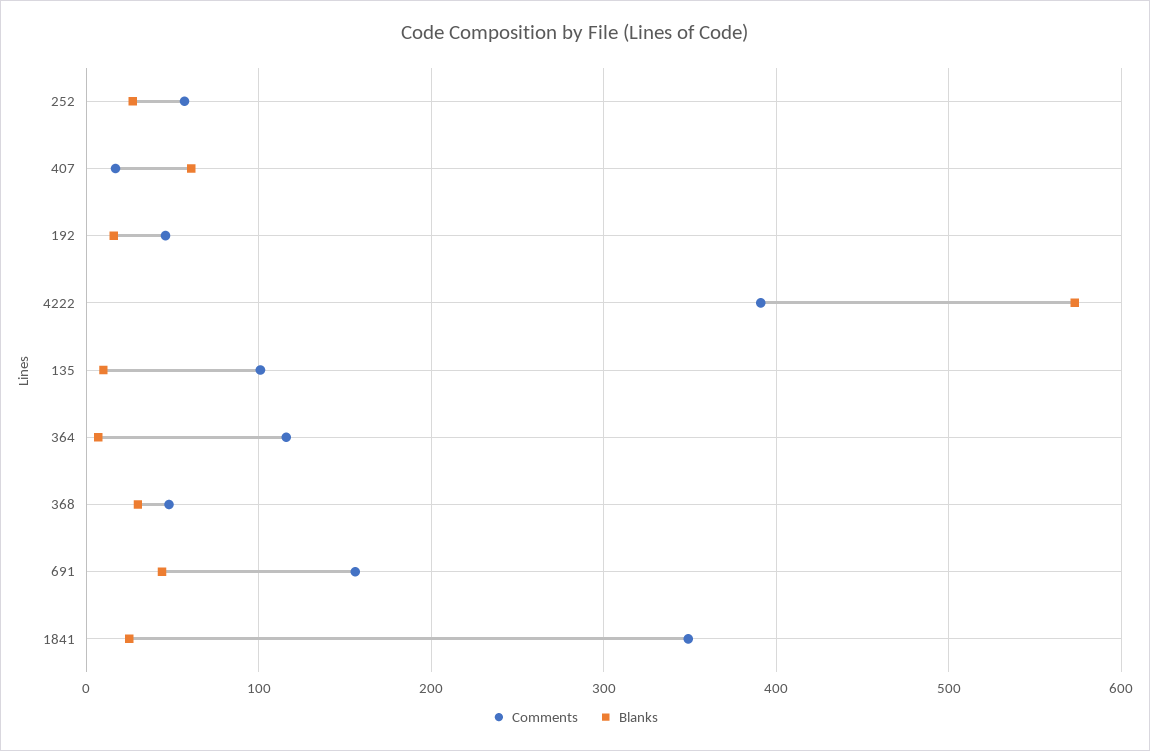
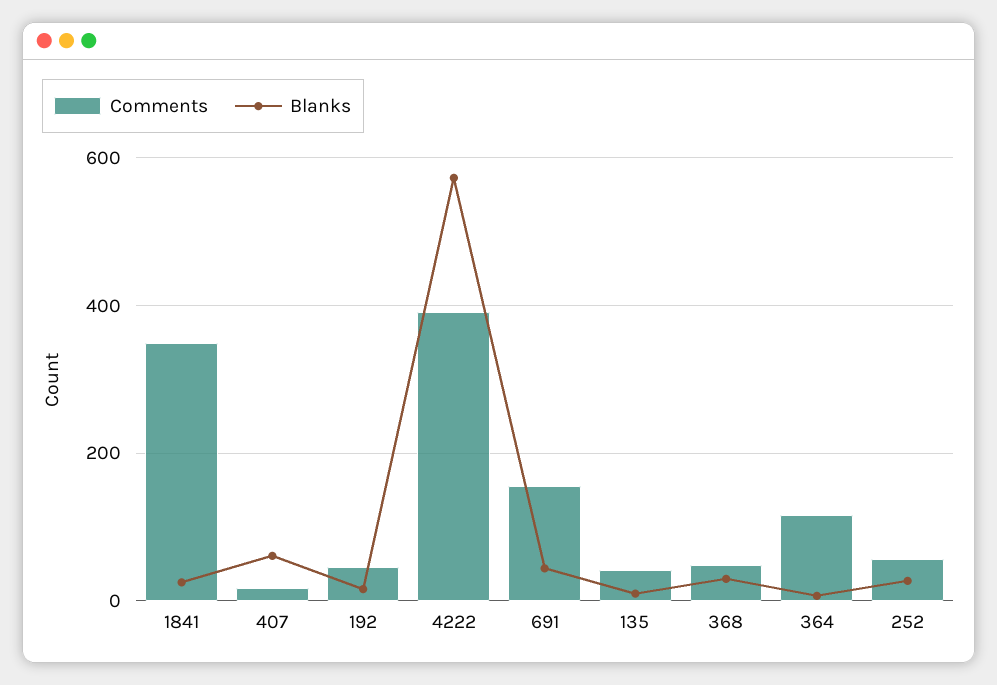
Comments, 135: 100 -> 40

